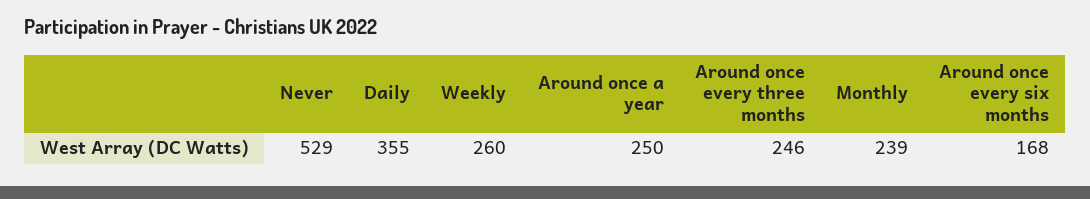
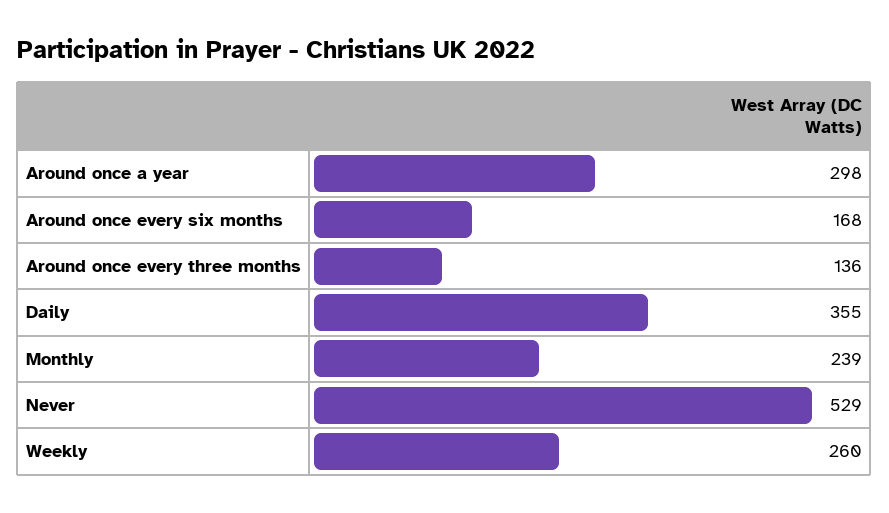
Around once a year: 250 -> 298
Around once every three months: 246 -> 136

